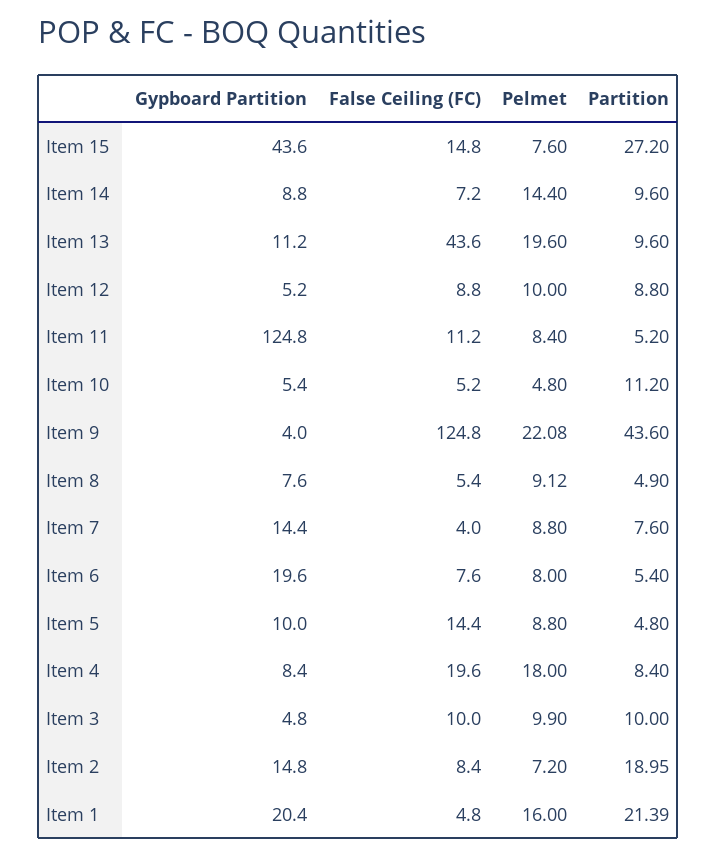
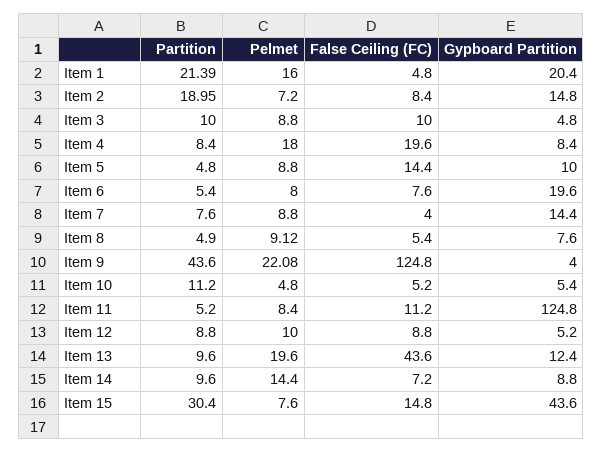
Partition, Item 15: 27.2 -> 30.4
Gypboard Partition, Item 13: 11.2 -> 12.4
Pelmet, Item 3: 9.9 -> 8.8

